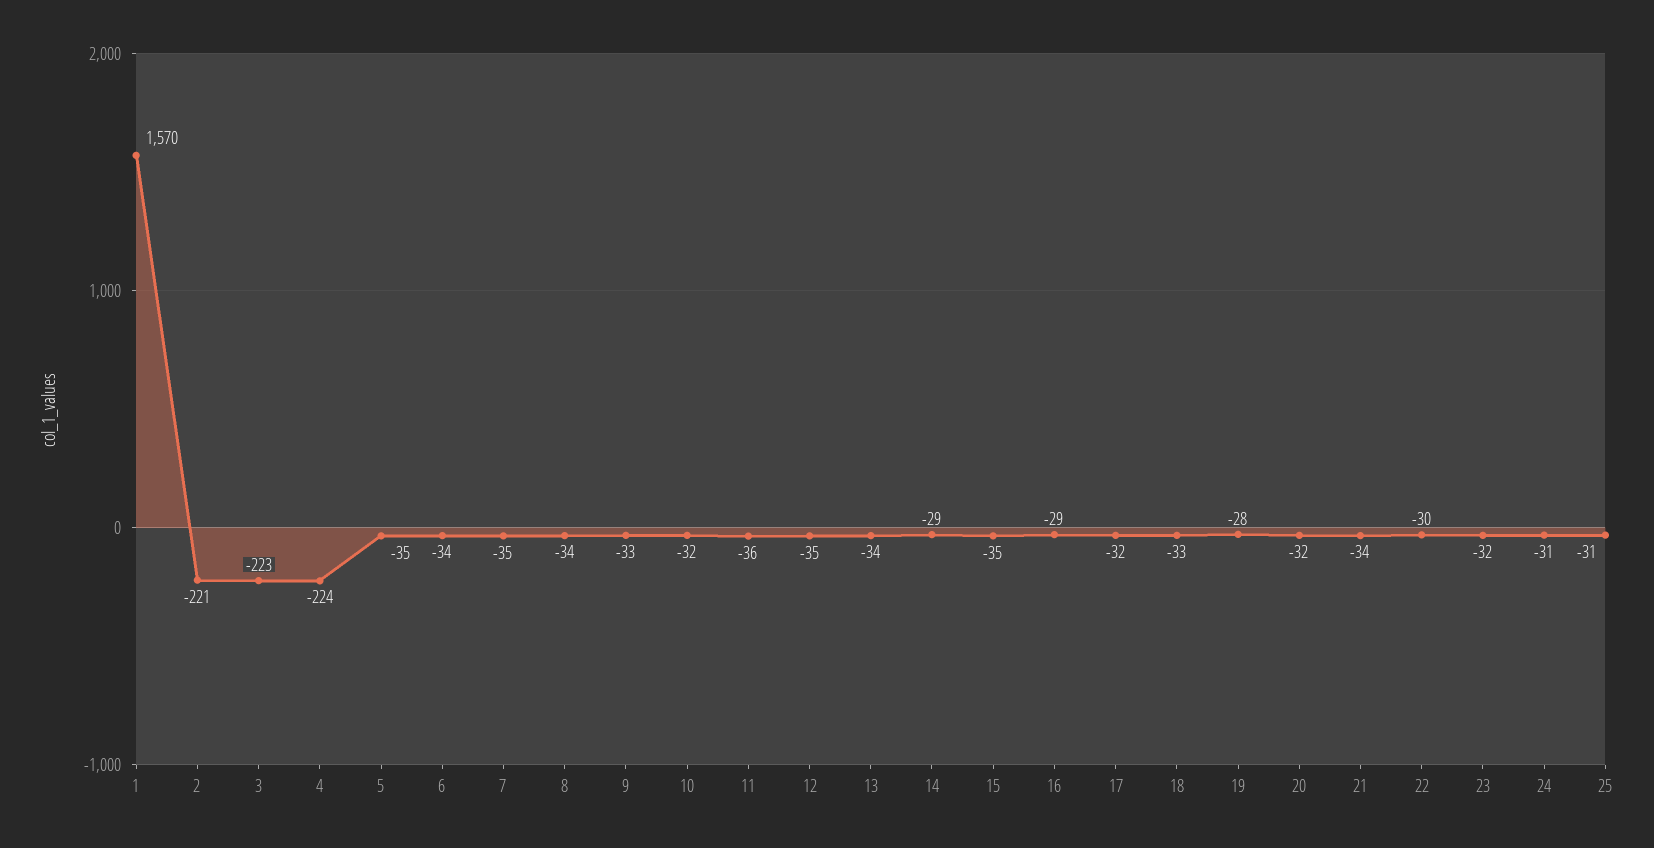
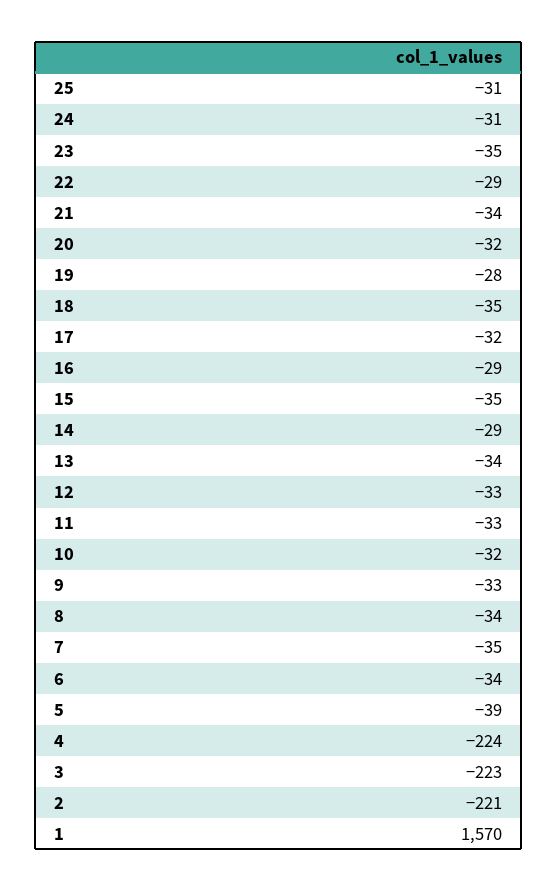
5: -35 -> -39
11: -36 -> -33
12: -35 -> -33
18: -33 -> -35
22: -30 -> -29
23: -32 -> -35

